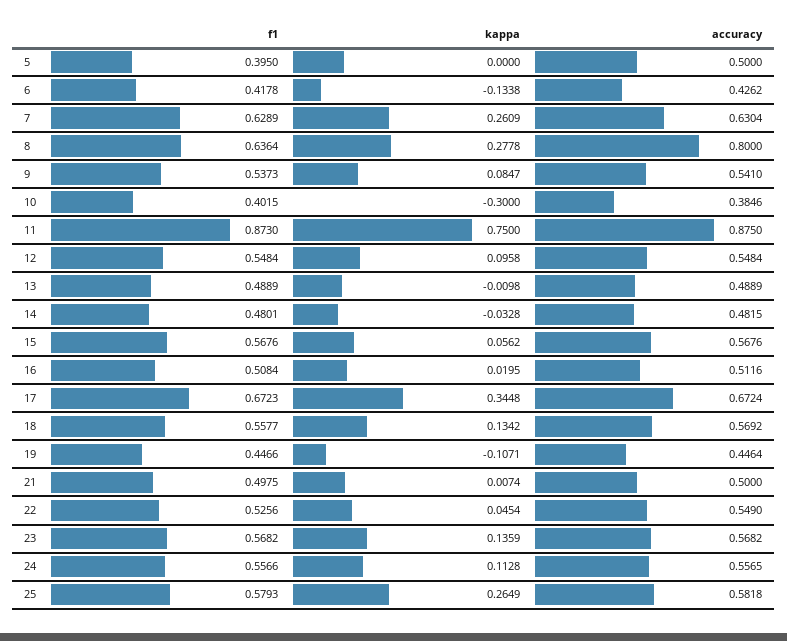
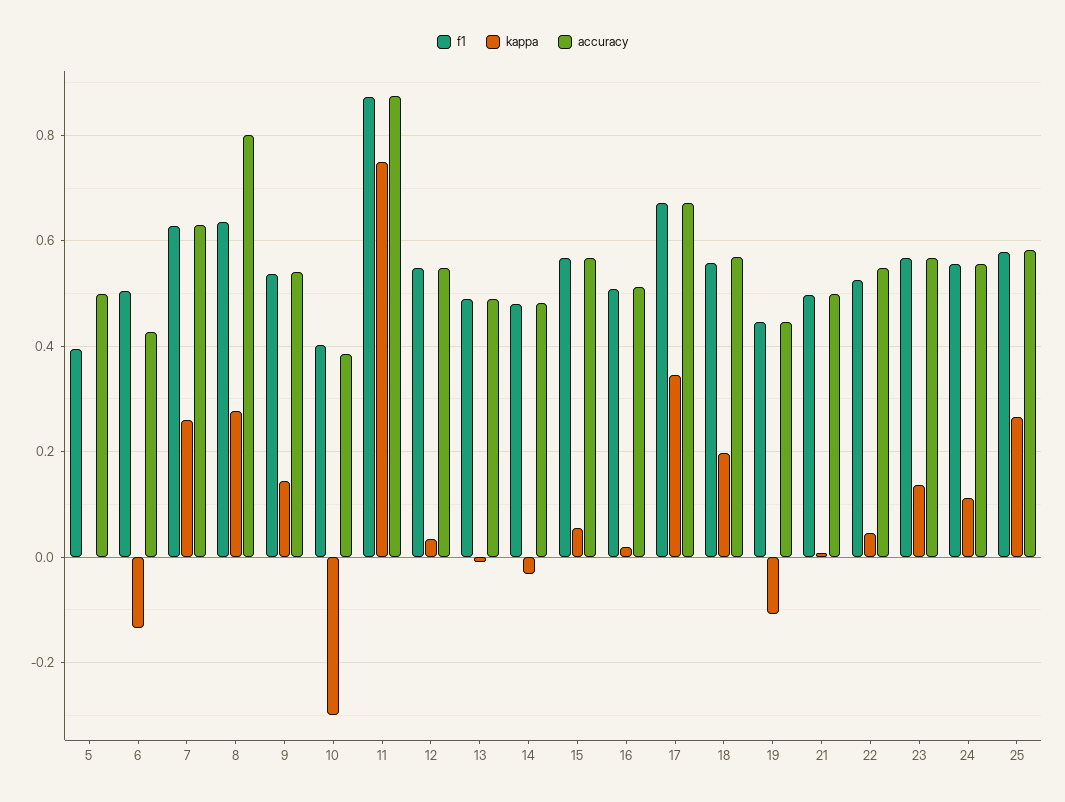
f1, 6: 0.4178 -> 0.5
kappa, 9: 0.0847 -> 0.14
kappa, 12: 0.0958 -> 0.04
kappa, 18: 0.1342 -> 0.2

